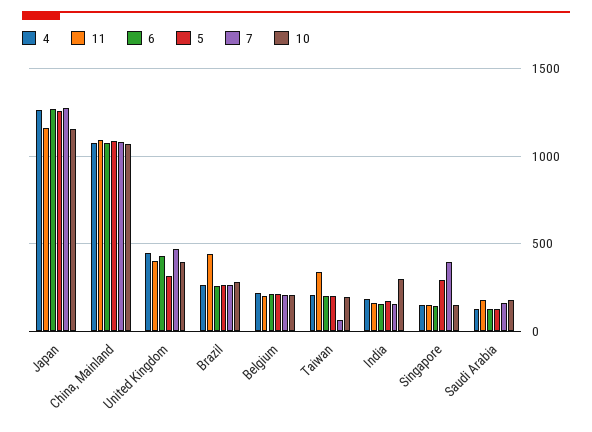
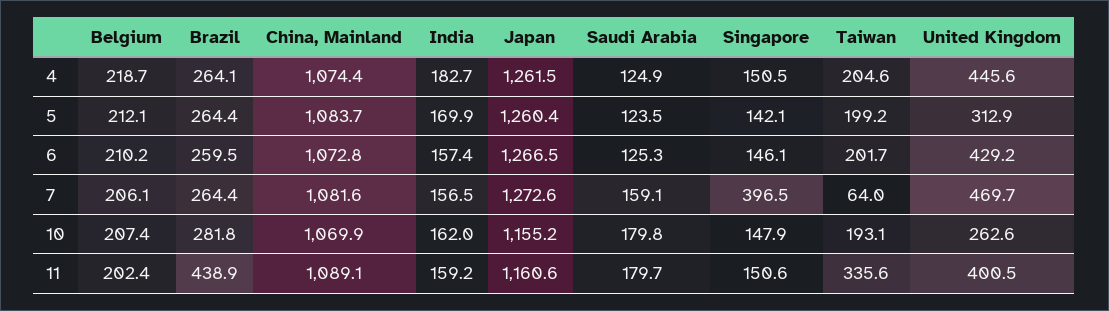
10, United Kingdom: 400 -> 262.6
10, India: 300 -> 162
5, Singapore: 300 -> 142.1

